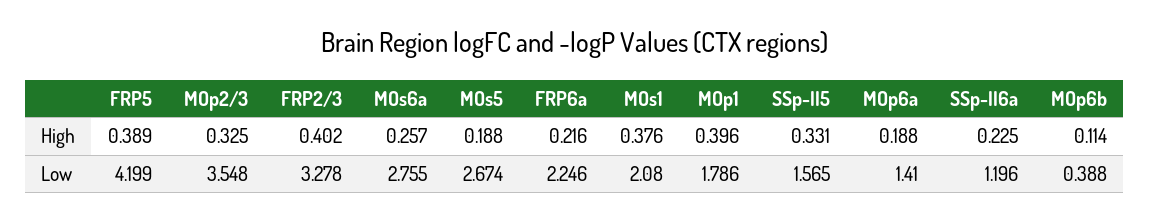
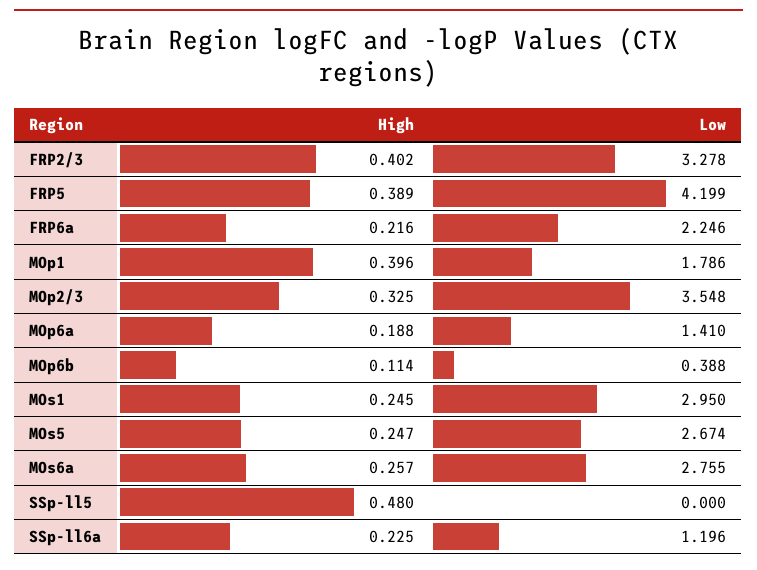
MOs5, High: 0.188 -> 0.247
MOs1, High: 0.376 -> 0.245
SSp-ll5, High: 0.331 -> 0.48
MOs1, Low: 2.08 -> 2.95
SSp-ll5, Low: 1.565 -> 0

